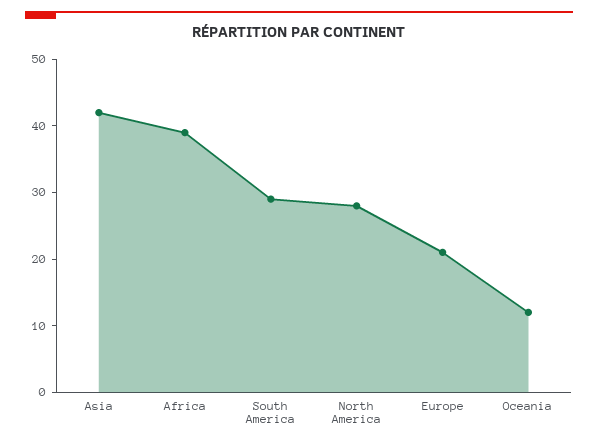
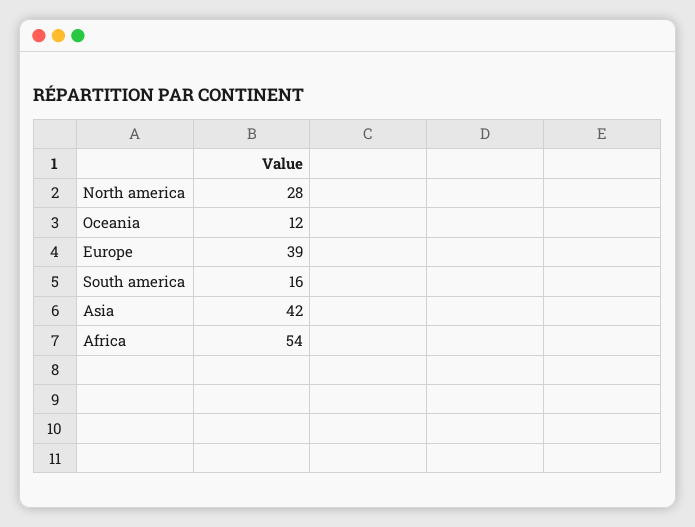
Africa: 40 -> 54
South America: 30 -> 16
Europe: 20 -> 39

